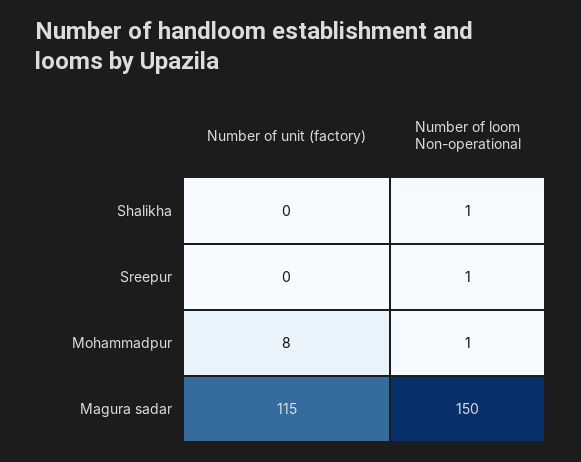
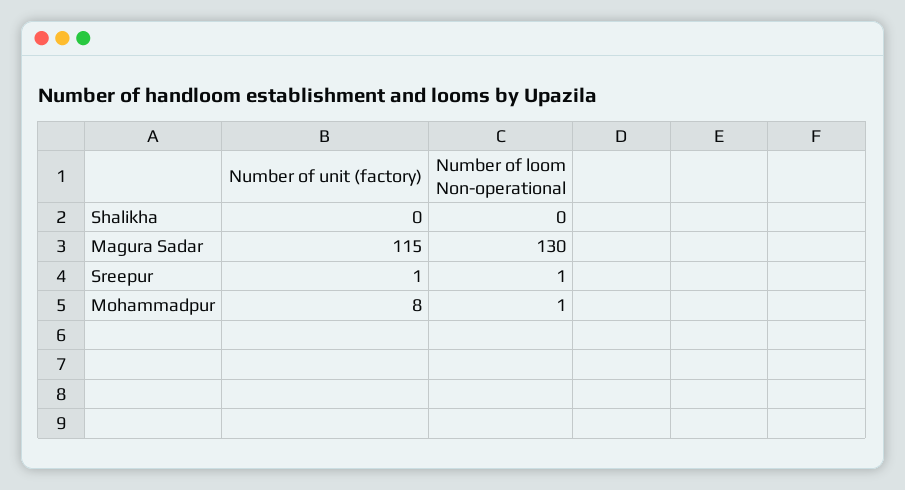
Number of loom Non-operational, Shalikha: 1 -> 0
Number of unit (factory), Sreepur: 0 -> 1
Number of loom Non-operational, Magura sadar: 150 -> 130

